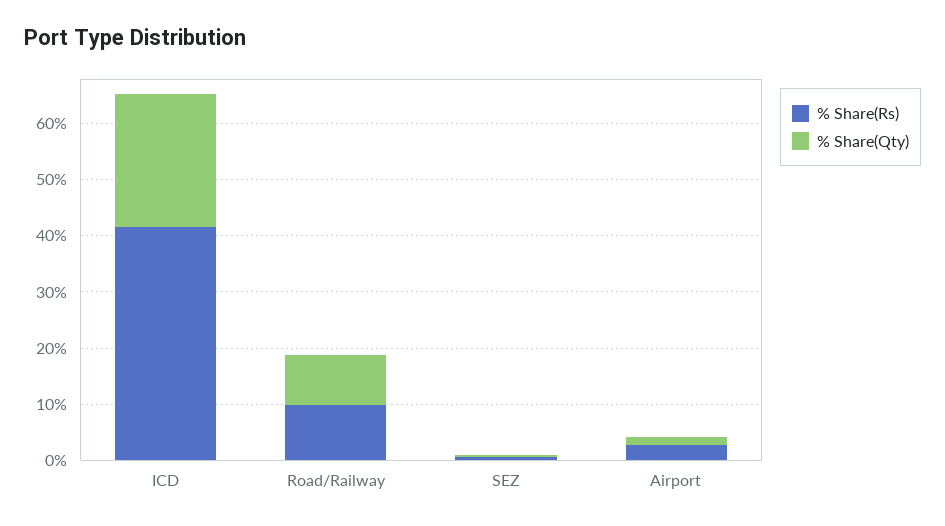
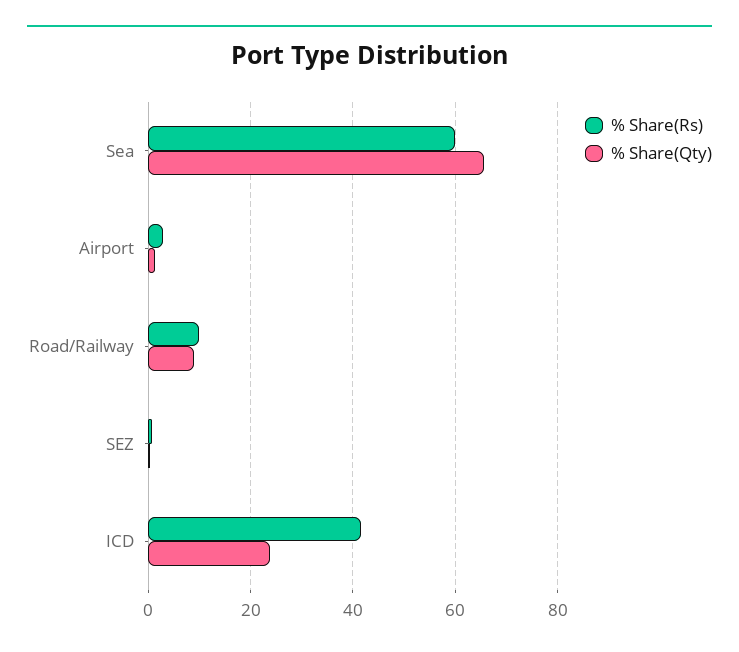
% Share(Rs), Sea: none -> 60
% Share(Qty), Sea: none -> 66

